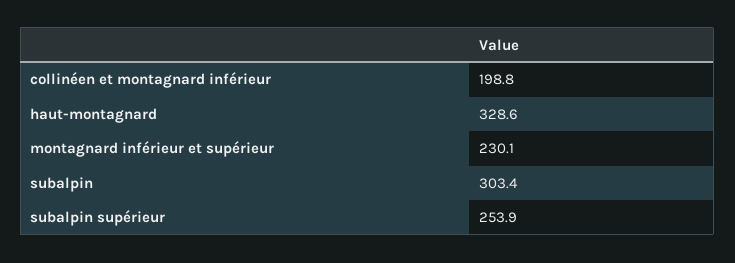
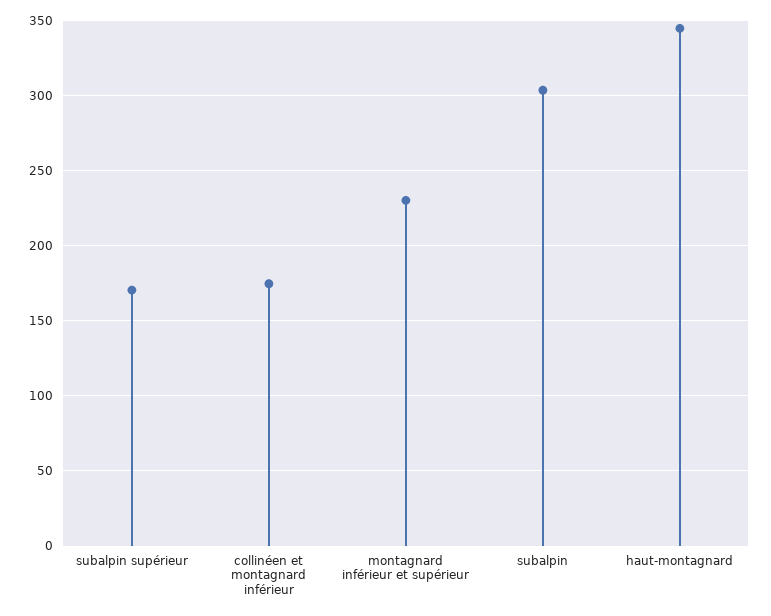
collinéen et montagnard inférieur: 198.8 -> 175
haut-montagnard: 328.6 -> 345
subalpin supérieur: 253.9 -> 170

